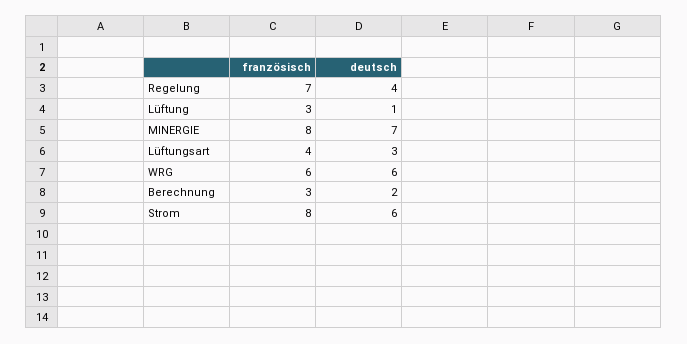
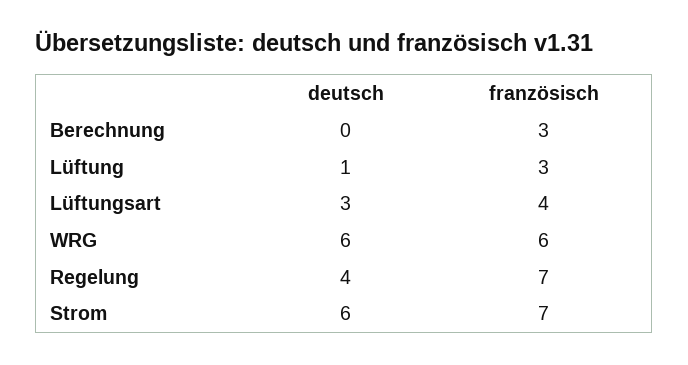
französisch, MINERGIE: 8 -> none
deutsch, MINERGIE: 7 -> none
deutsch, Berechnung: 2 -> 0
französisch, Strom: 8 -> 7

